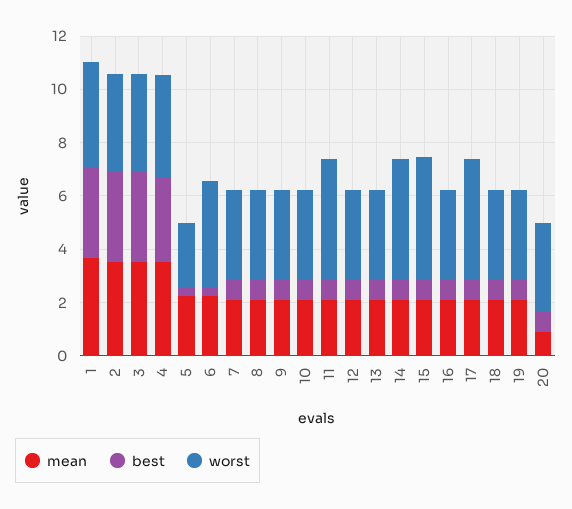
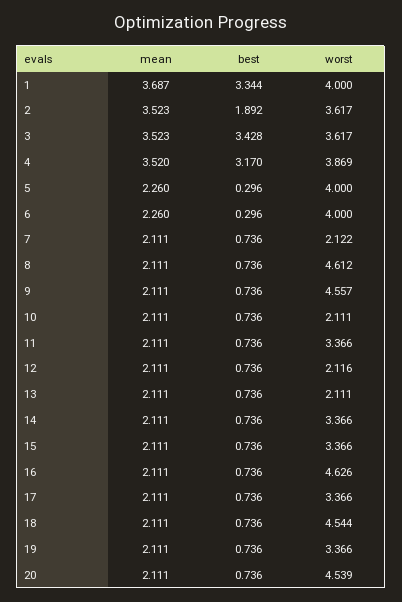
best, 2: 3.5 -> 1.892
worst, 5: 2.5 -> 4
worst, 7: 3.5 -> 2.122
worst, 8: 3.5 -> 4.612
worst, 9: 3.5 -> 4.557
worst, 10: 3.5 -> 2.111
worst, 11: 4.5 -> 3.366
worst, 12: 3.5 -> 2.116
worst, 13: 3.5 -> 2.111
worst, 14: 4.5 -> 3.366
worst, 15: 4.5 -> 3.366
worst, 16: 3.5 -> 4.626
worst, 17: 4.5 -> 3.366
worst, 18: 3.5 -> 4.544
mean, 20: 1 -> 2.111
worst, 20: 3.5 -> 4.539

